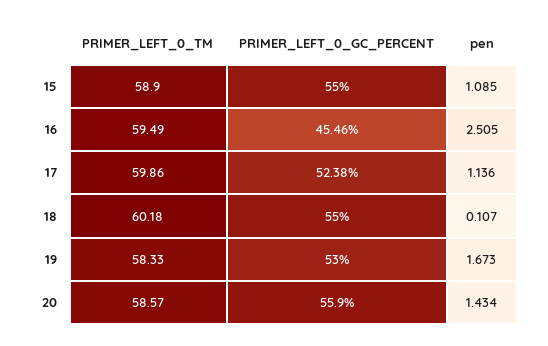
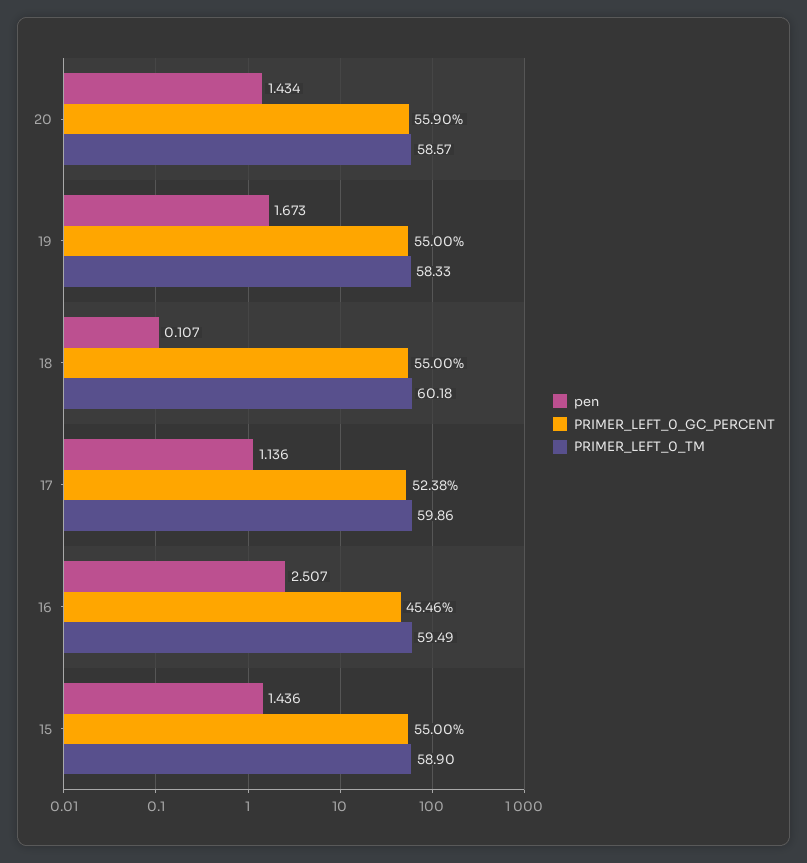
pen, 15: 1.085 -> 1.436
pen, 16: 2.505 -> 2.507
PRIMER_LEFT_0_GC_PERCENT, 19: 53 -> 55

